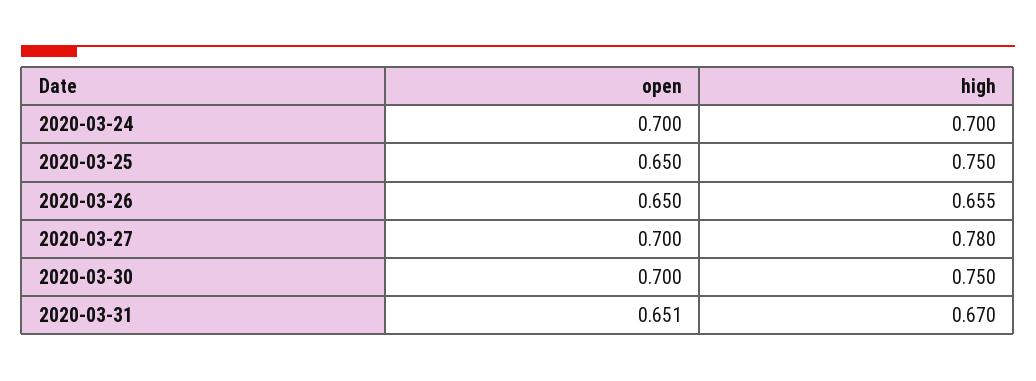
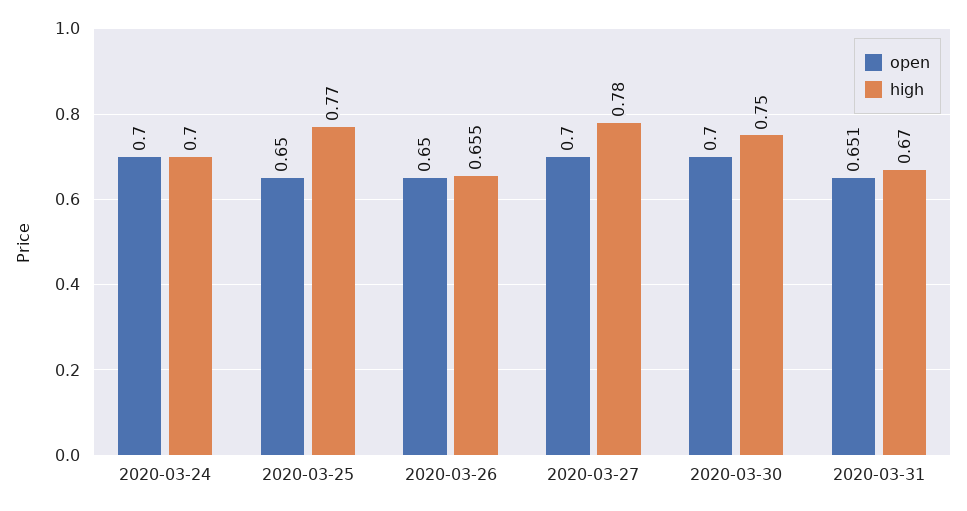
high, 2020-03-25: 0.75 -> 0.77

